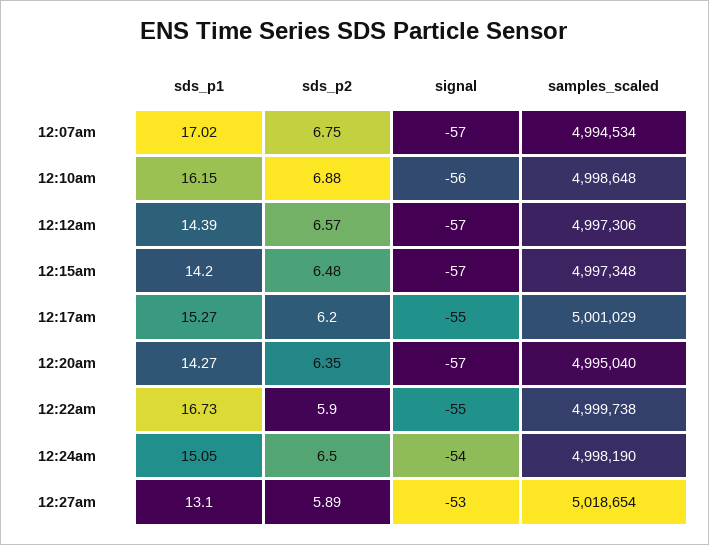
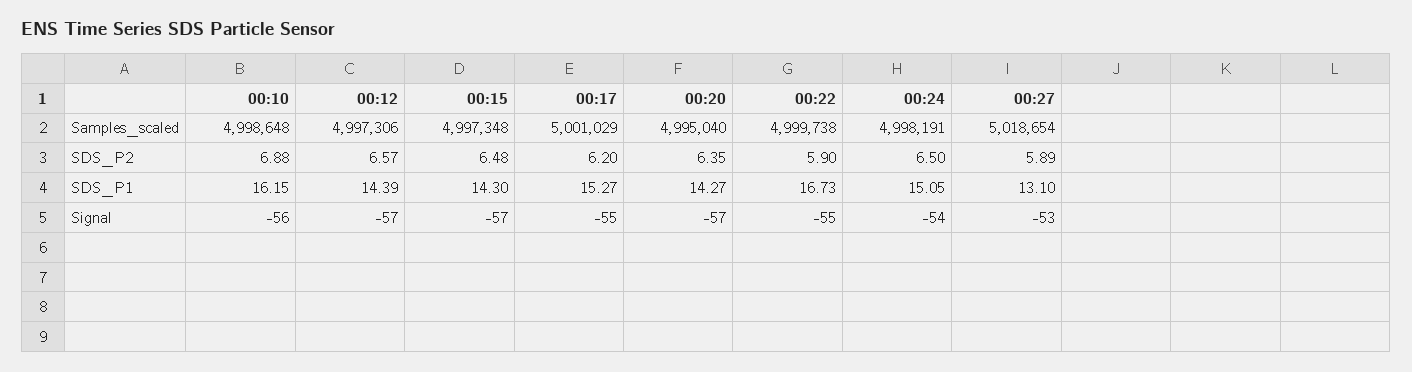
sds_p1, 12:07am: 17.02 -> none
sds_p2, 12:07am: 6.75 -> none
signal, 12:07am: -57 -> none
samples_scaled, 12:07am: 4994534 -> none
sds_p1, 12:15am: 14.2 -> 14.3
samples_scaled, 12:24am: 4998190 -> 4998191

